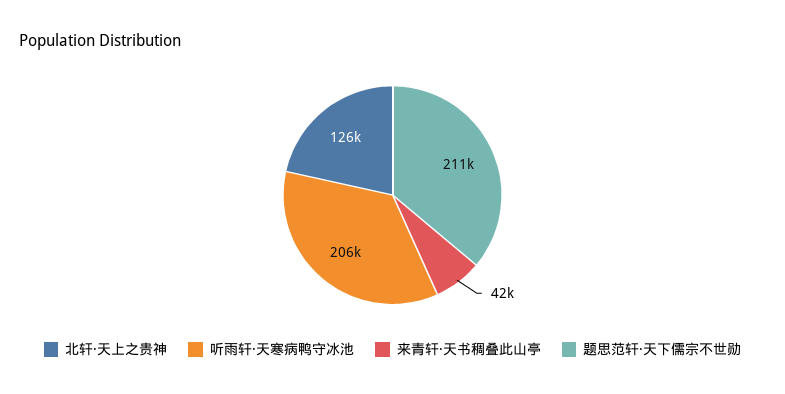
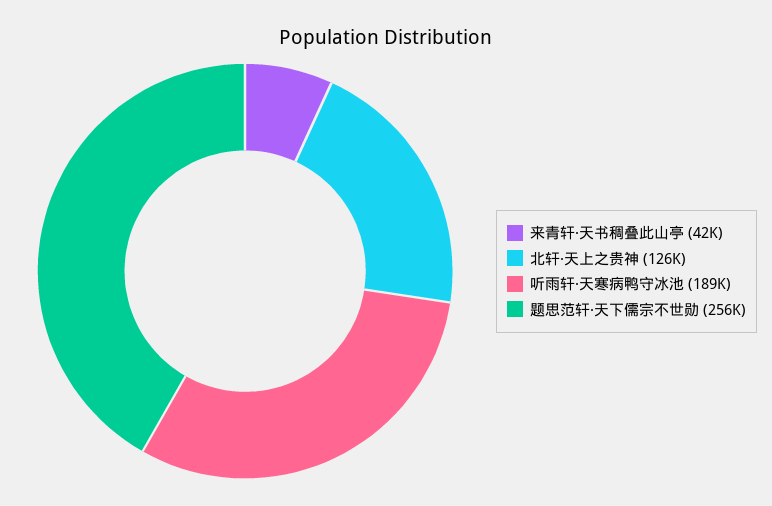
听雨轩·天寒病鸭守冰池: 206000 -> 189000
题思范轩·天下儒宗不世勋: 211000 -> 256000

